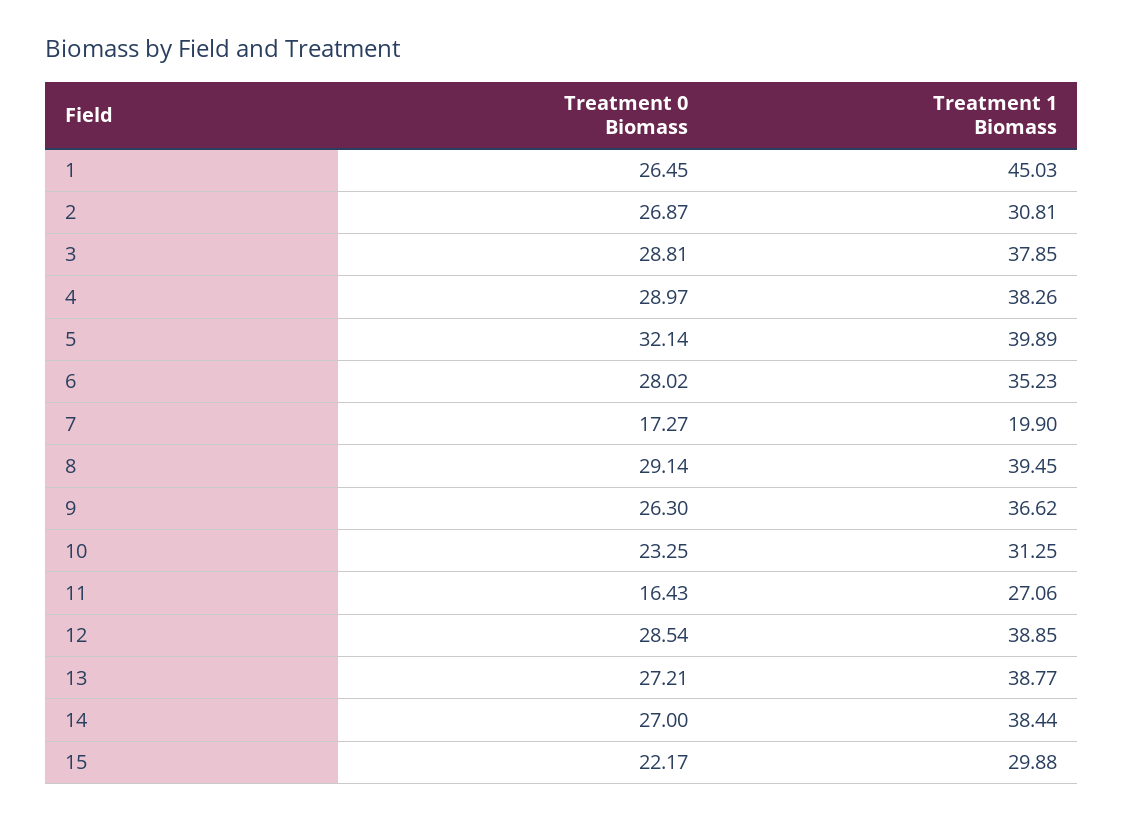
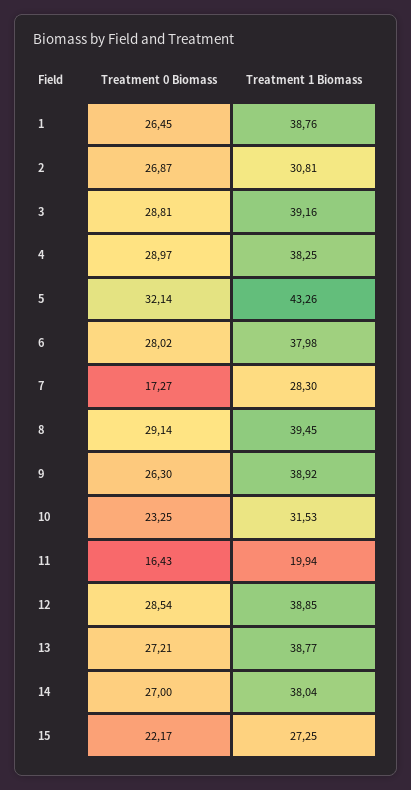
Treatment 1 Biomass, 1: 45.03 -> 38.76
Treatment 1 Biomass, 3: 37.85 -> 39.16
Treatment 1 Biomass, 4: 38.26 -> 38.25
Treatment 1 Biomass, 5: 39.89 -> 43.26
Treatment 1 Biomass, 6: 35.23 -> 37.98
Treatment 1 Biomass, 7: 19.9 -> 28.3
Treatment 1 Biomass, 9: 36.62 -> 38.92
Treatment 1 Biomass, 10: 31.25 -> 31.53
Treatment 1 Biomass, 11: 27.06 -> 19.94
Treatment 1 Biomass, 14: 38.44 -> 38.04
Treatment 1 Biomass, 15: 29.88 -> 27.25

